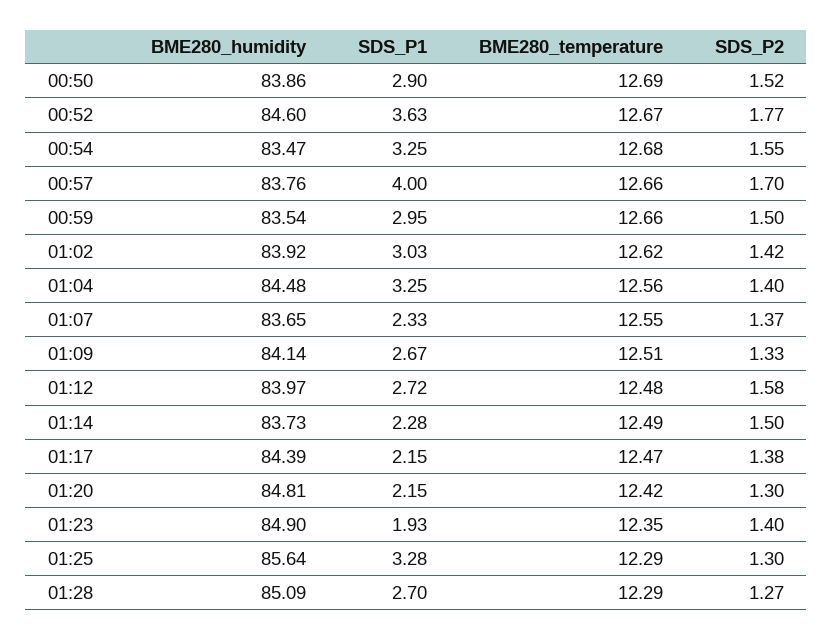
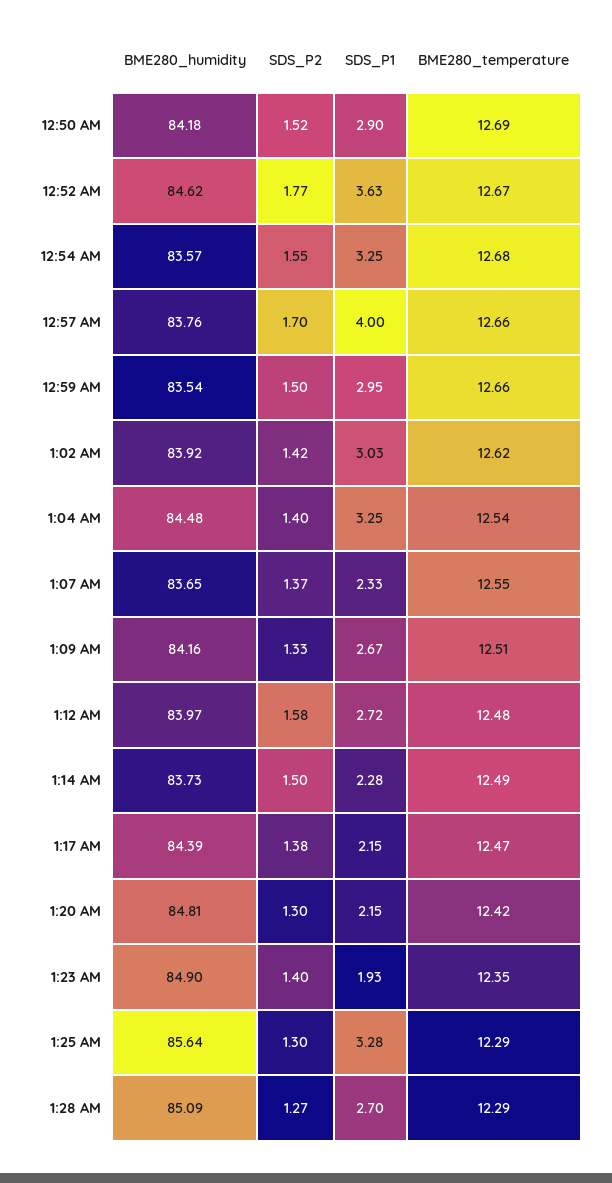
BME280_humidity, 00:50: 83.86 -> 84.18
BME280_humidity, 00:52: 84.6 -> 84.62
BME280_humidity, 00:54: 83.47 -> 83.57
BME280_temperature, 01:04: 12.56 -> 12.54
BME280_humidity, 01:09: 84.14 -> 84.16

